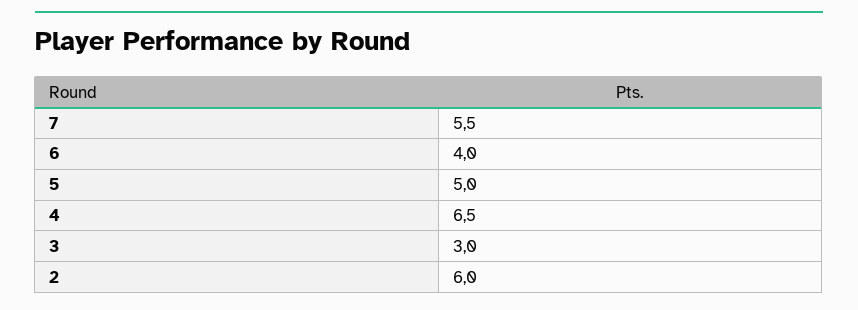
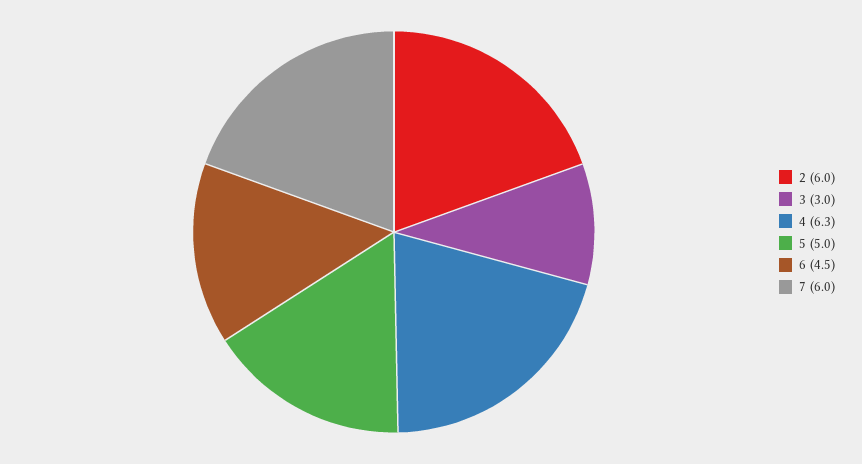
7: 5.5 -> 6
6: 4 -> 4.5
4: 6.5 -> 6.3

